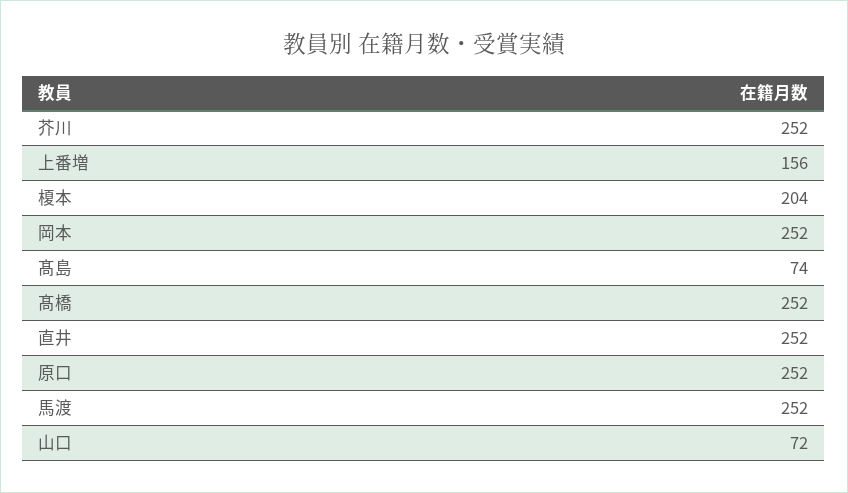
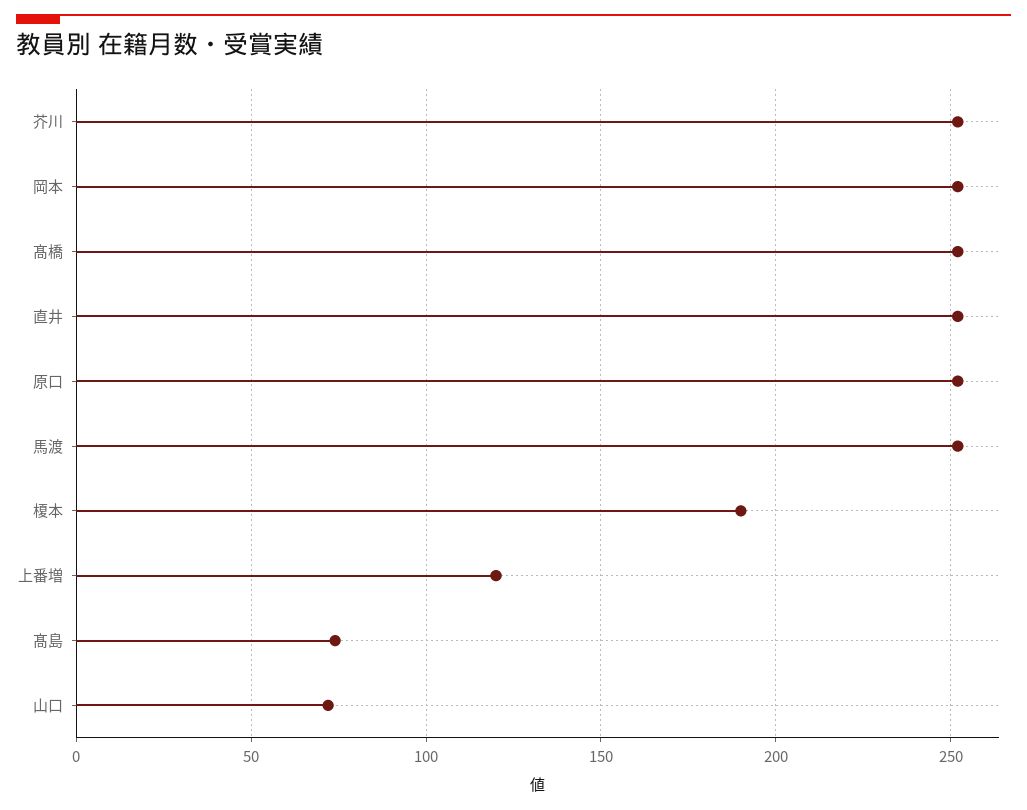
上番増: 156 -> 120
榎本: 204 -> 190

